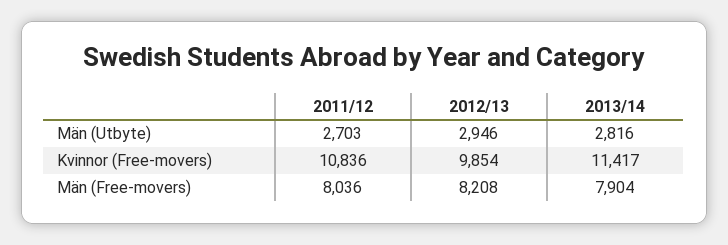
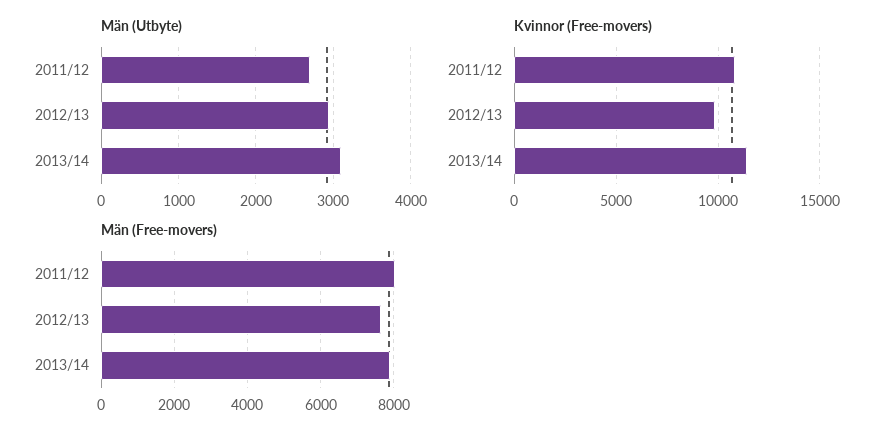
Män (Utbyte), 2013/14: 2816 -> 3100
Män (Free-movers), 2012/13: 8208 -> 7600

